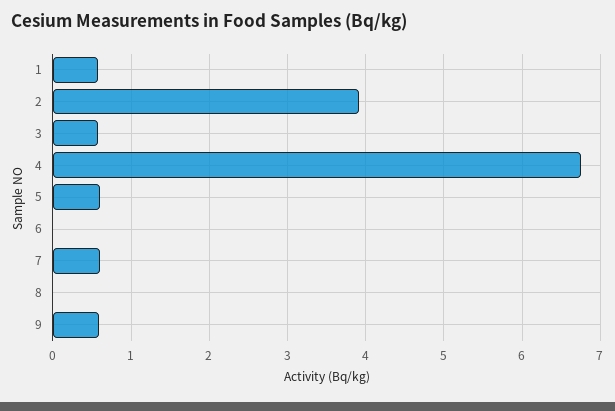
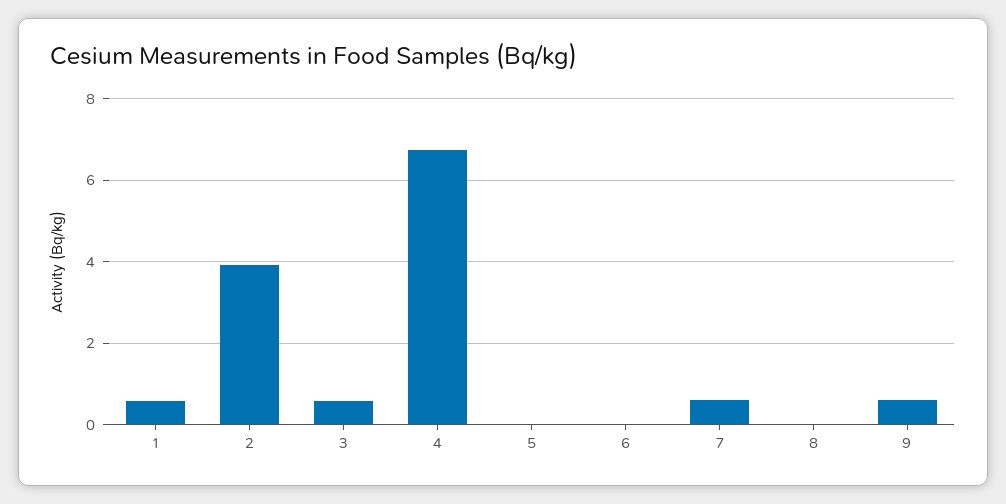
5: 0.6 -> 0

